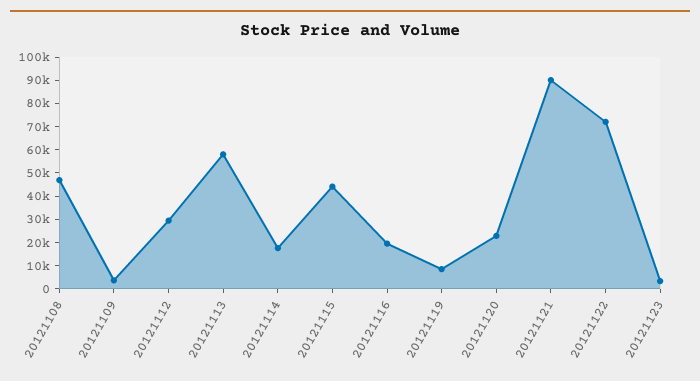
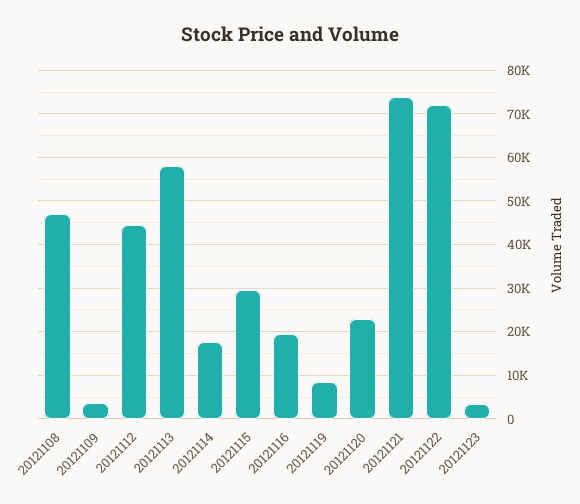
20121112: 30000 -> 44000
20121115: 45000 -> 30000
20121121: 90000 -> 74000

